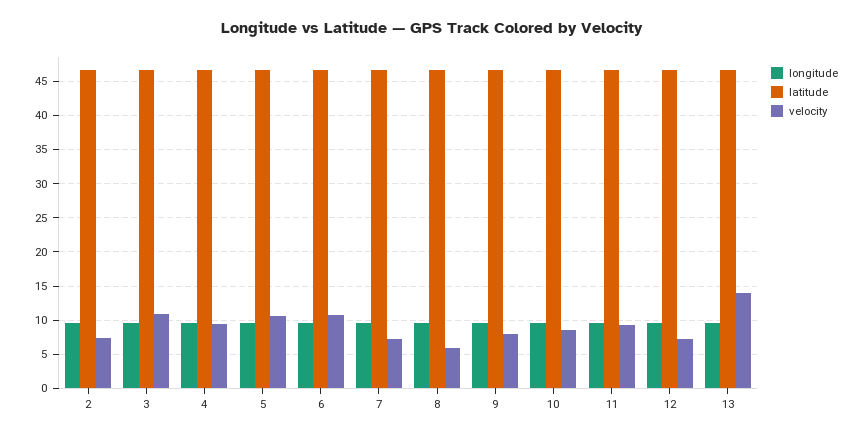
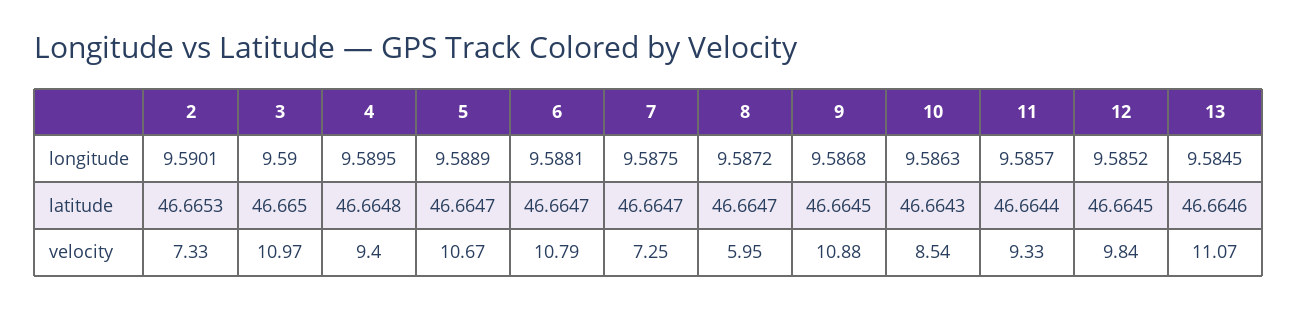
velocity, 9: 8 -> 10.88
velocity, 12: 7 -> 9.84
velocity, 13: 14 -> 11.07

